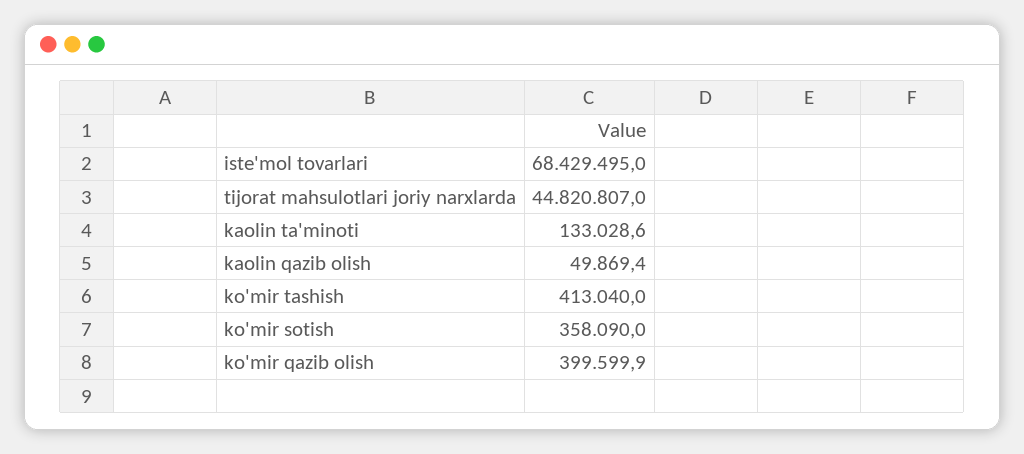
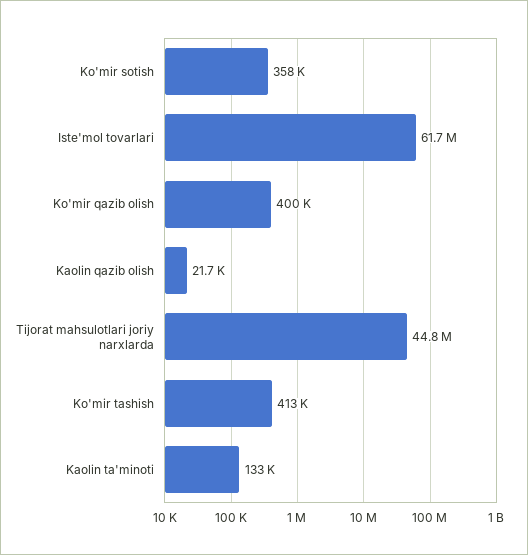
iste'mol tovarlari: 68429495 -> 61700000
kaolin qazib olish: 49869.4 -> 21700

